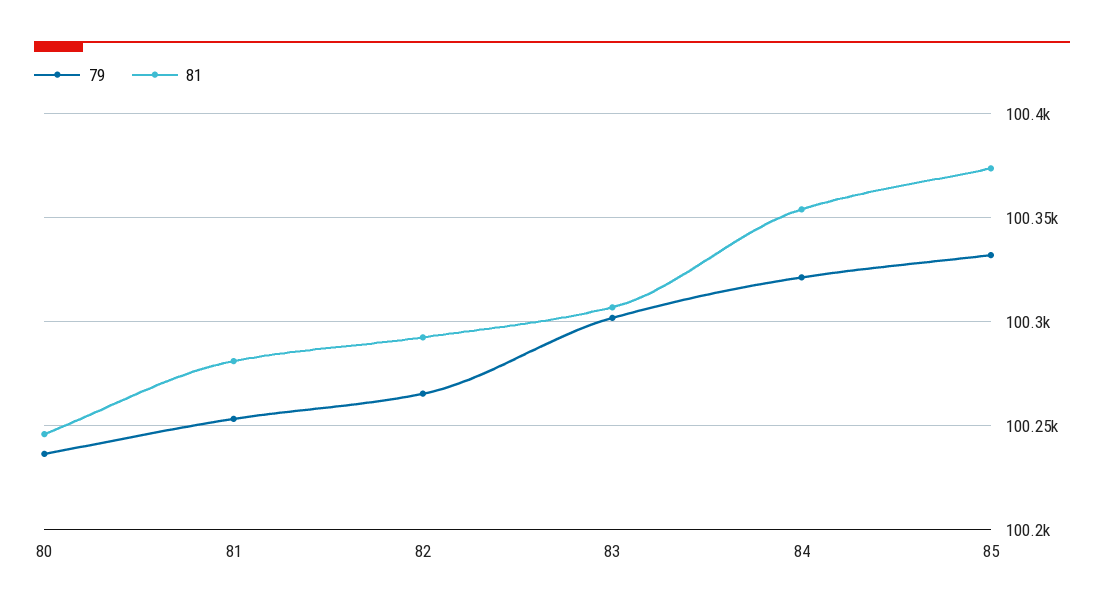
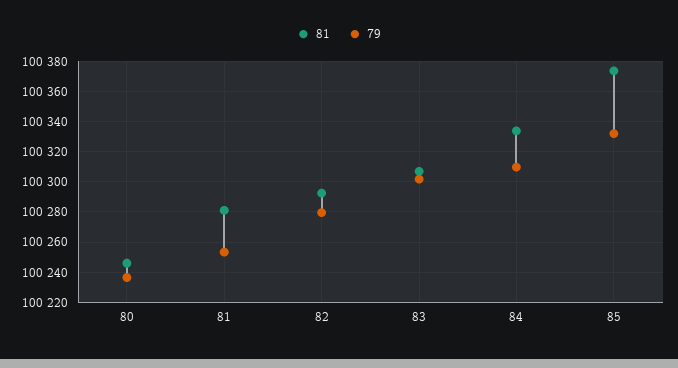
79, 82: 100265 -> 100280
79, 84: 100320 -> 100310
81, 84: 100355 -> 100335

